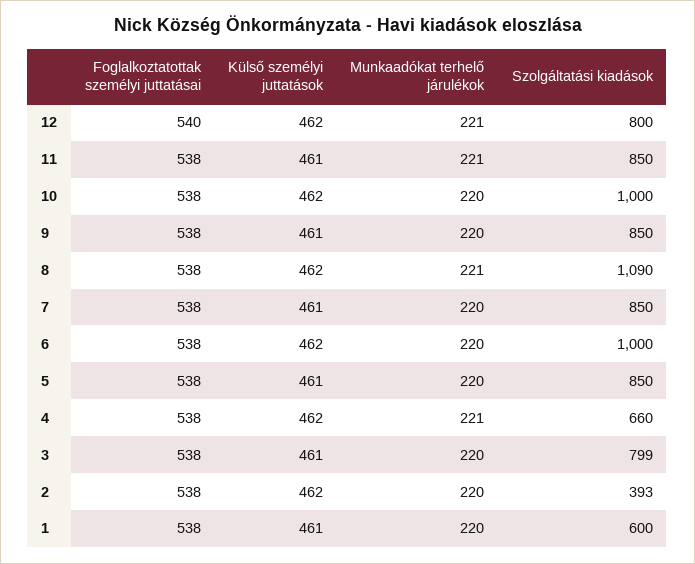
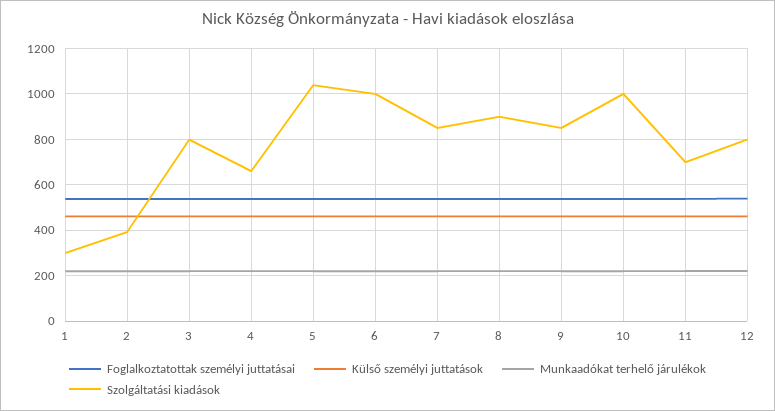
Szolgáltatási kiadások, 11: 850 -> 700
Szolgáltatási kiadások, 8: 1090 -> 900
Szolgáltatási kiadások, 5: 850 -> 1050
Szolgáltatási kiadások, 1: 600 -> 300

